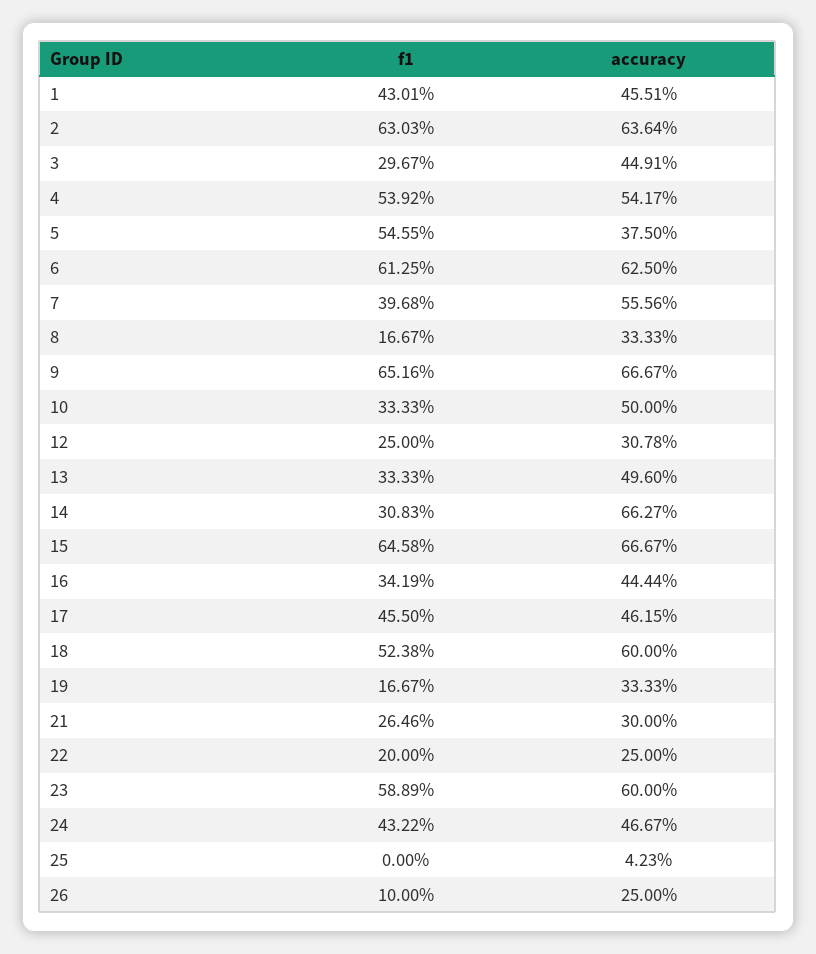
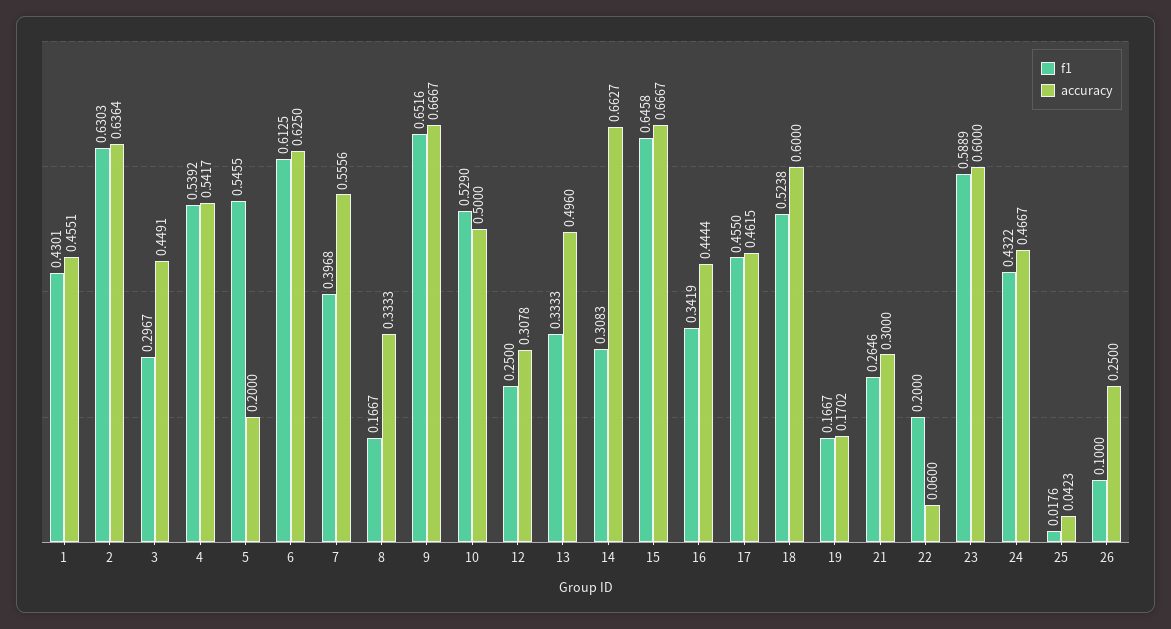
accuracy, 5: 0.375 -> 0.2
f1, 10: 0.3333 -> 0.529
accuracy, 19: 0.3333 -> 0.1702
accuracy, 22: 0.25 -> 0.06
f1, 25: 0 -> 0.0176

